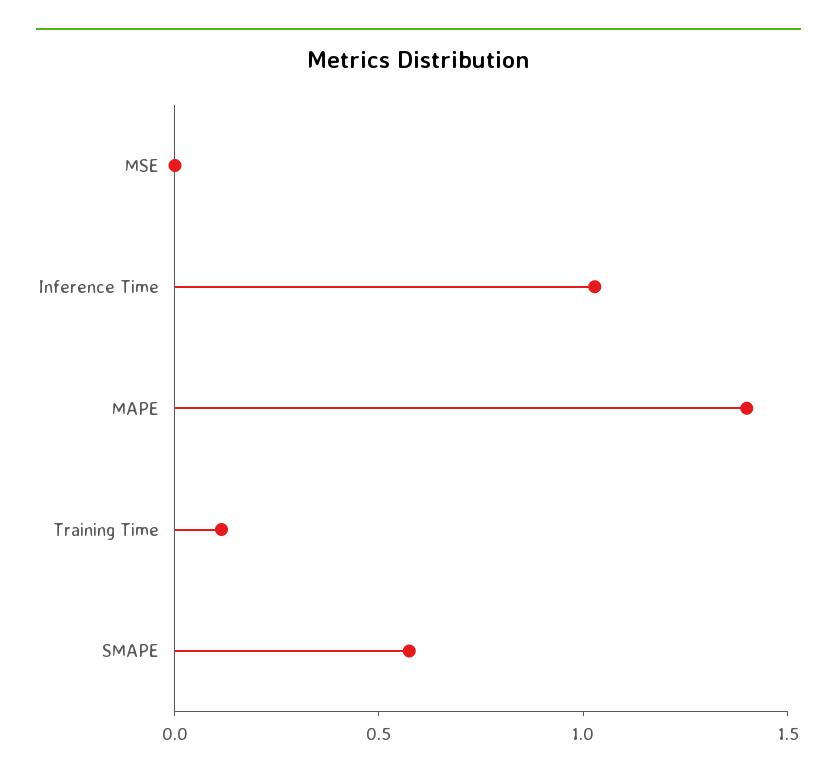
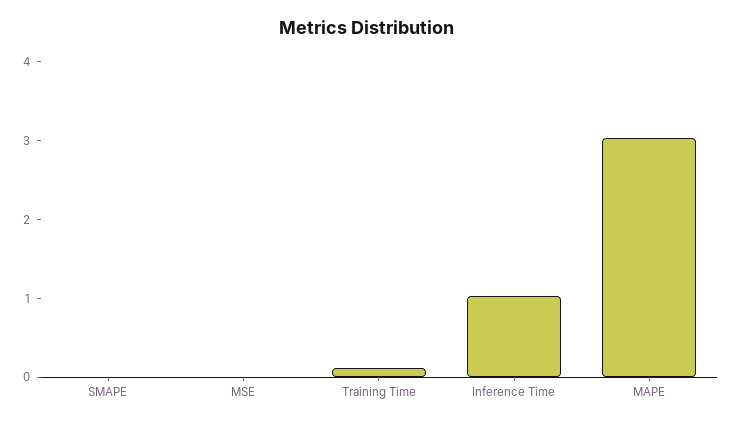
MAPE: 1.4 -> 3
SMAPE: 0.6 -> 0

